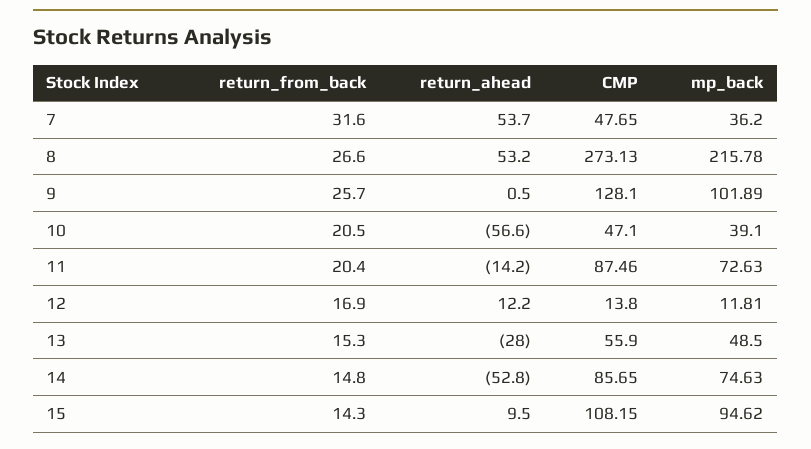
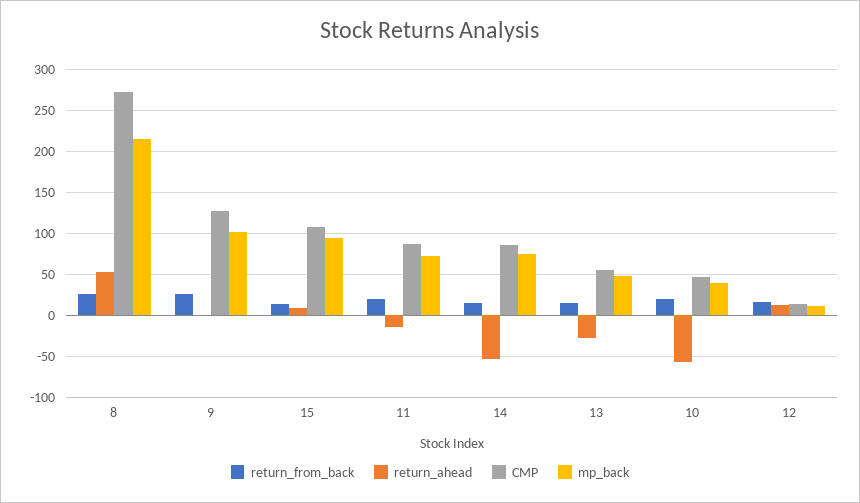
return_from_back, 7: 31.6 -> none
return_ahead, 7: 53.7 -> none
CMP, 7: 47.65 -> none
mp_back, 7: 36.2 -> none

